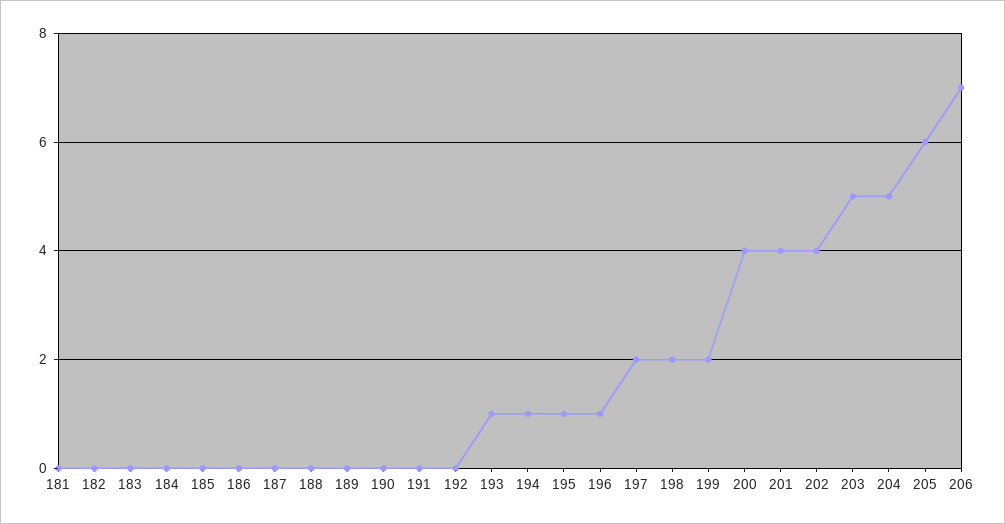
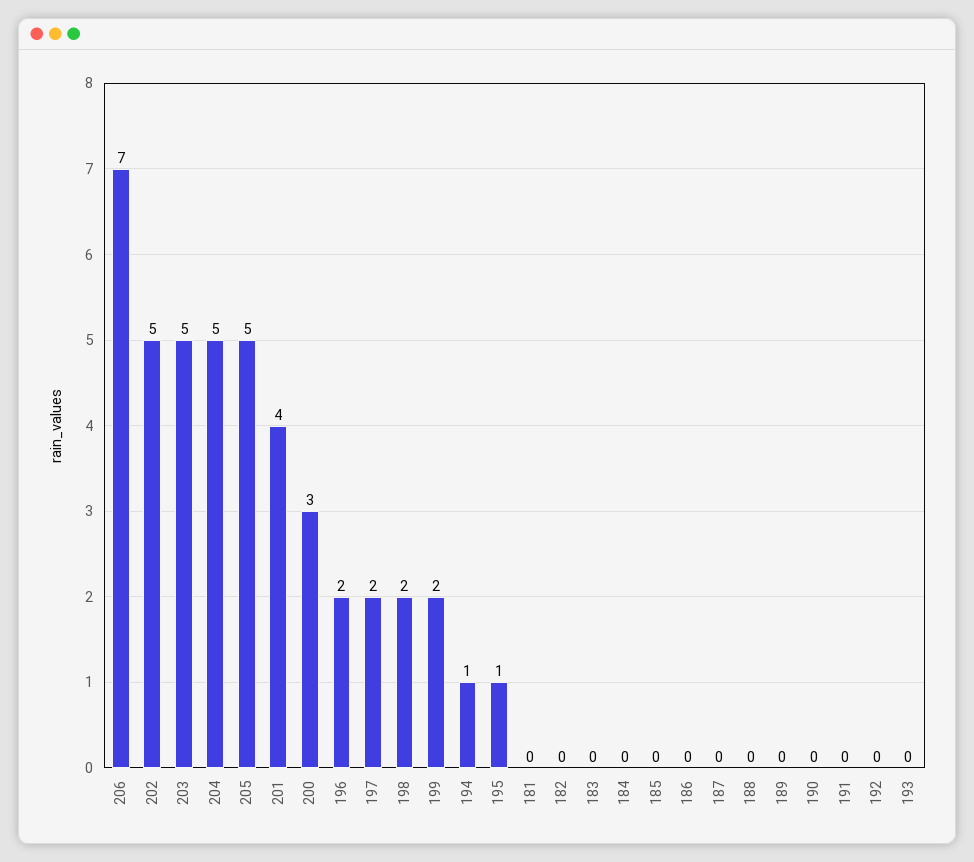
193: 1 -> 0
196: 1 -> 2
200: 4 -> 3
202: 4 -> 5
205: 6 -> 5

